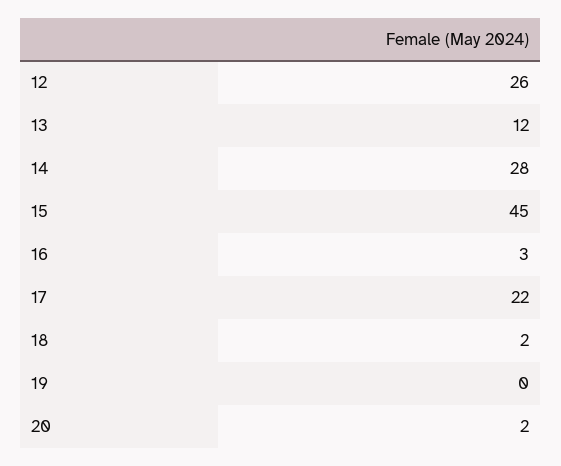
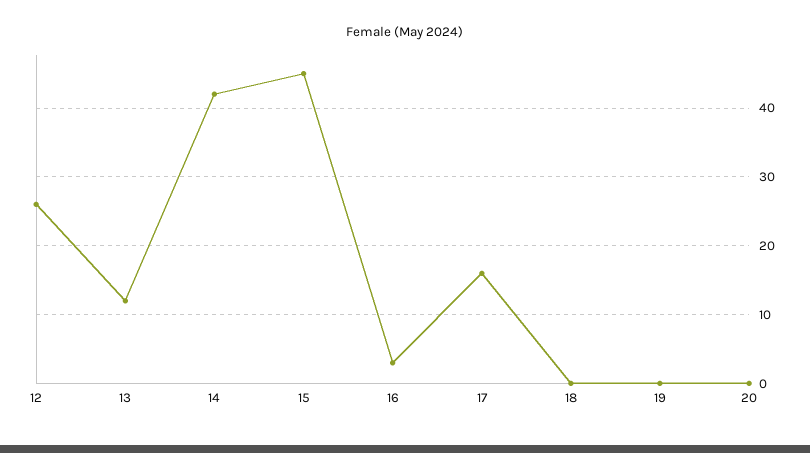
14: 28 -> 42
17: 22 -> 16
18: 2 -> 0
20: 2 -> 0

